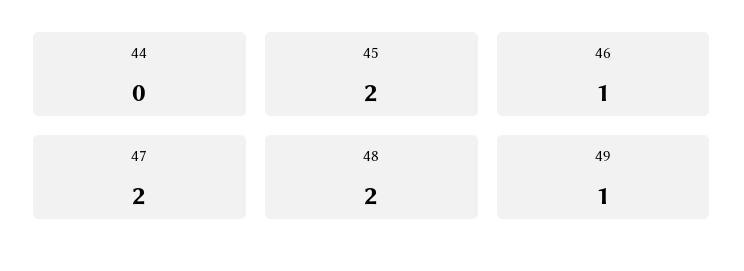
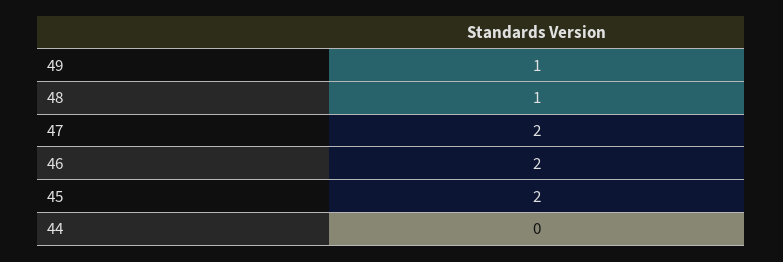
46: 1 -> 2
48: 2 -> 1

